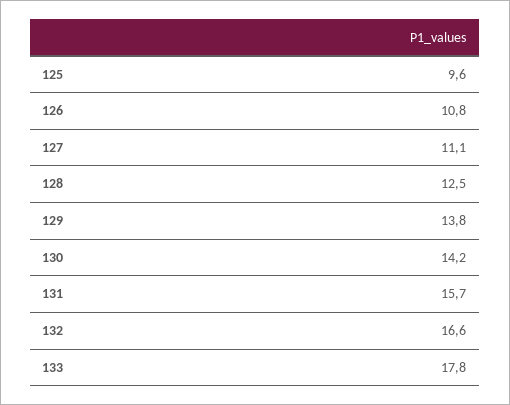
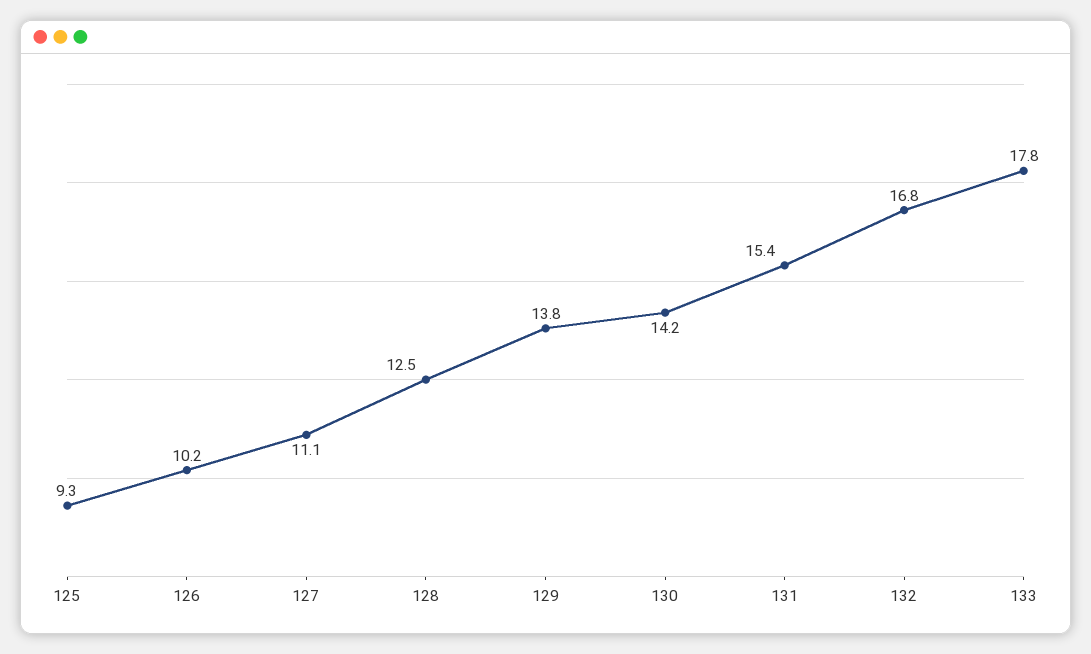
125: 9.6 -> 9.3
126: 10.8 -> 10.2
131: 15.7 -> 15.4
132: 16.6 -> 16.8

